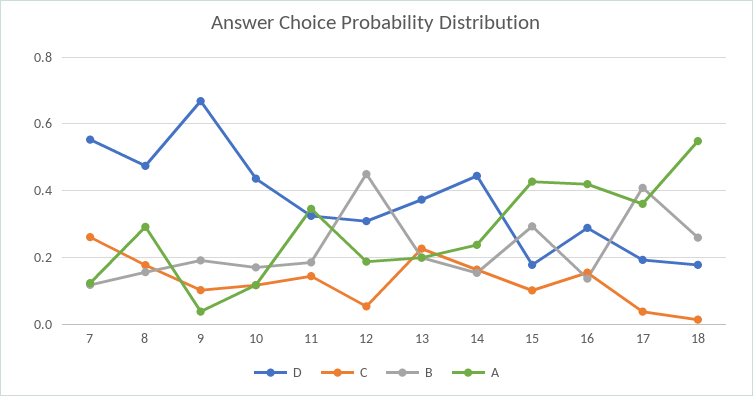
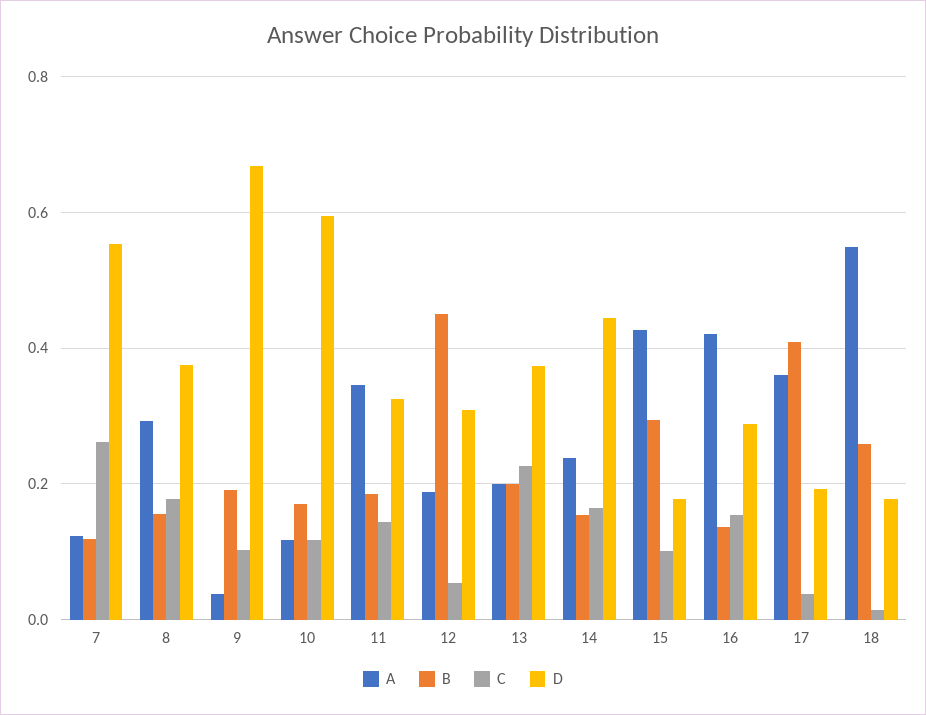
D, 8: 0.48 -> 0.38
D, 10: 0.44 -> 0.6

